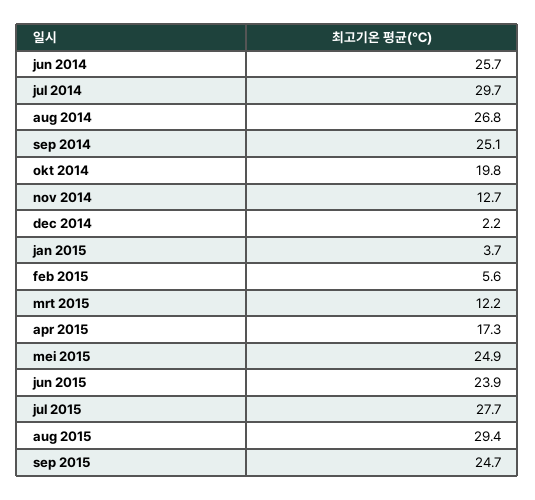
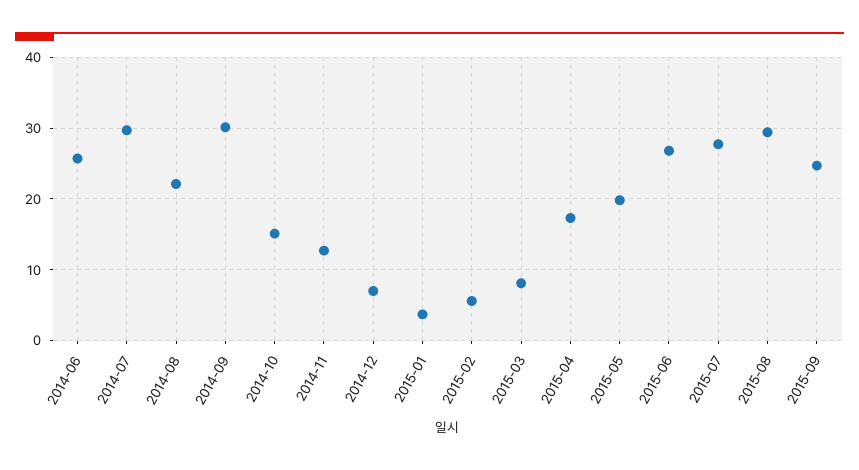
aug 2014: 26.8 -> 22
sep 2014: 25.1 -> 30
okt 2014: 19.8 -> 15
dec 2014: 2.2 -> 7
mrt 2015: 12.2 -> 8
mei 2015: 24.9 -> 20
jun 2015: 23.9 -> 27

